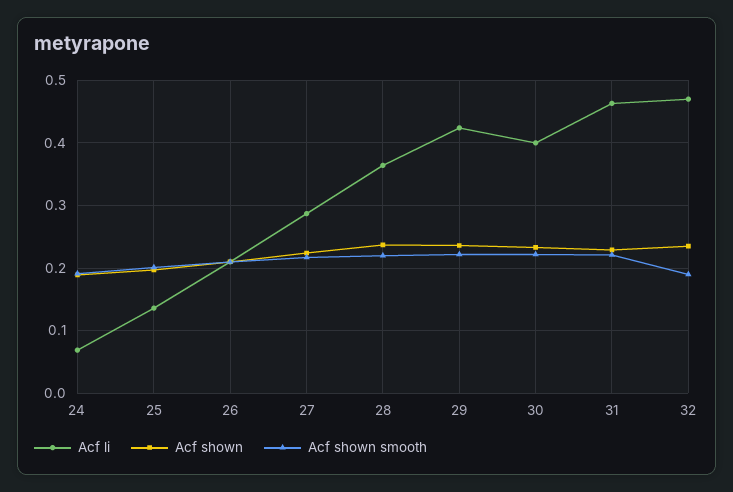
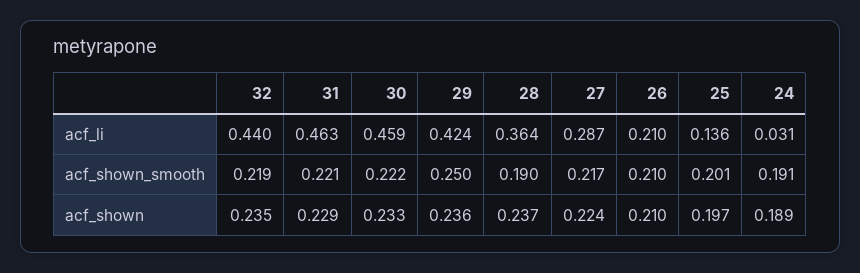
Acf li, 24: 0.07 -> 0.031
Acf shown smooth, 28: 0.22 -> 0.19
Acf shown smooth, 29: 0.22 -> 0.25
Acf li, 30: 0.4 -> 0.459
Acf li, 32: 0.47 -> 0.44
Acf shown smooth, 32: 0.19 -> 0.219

